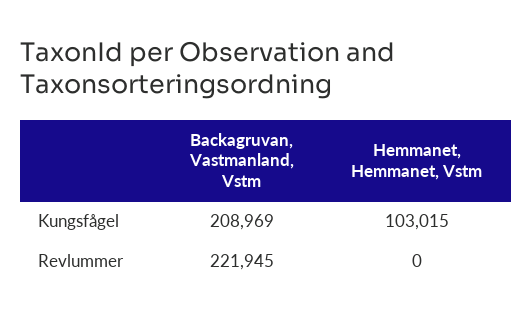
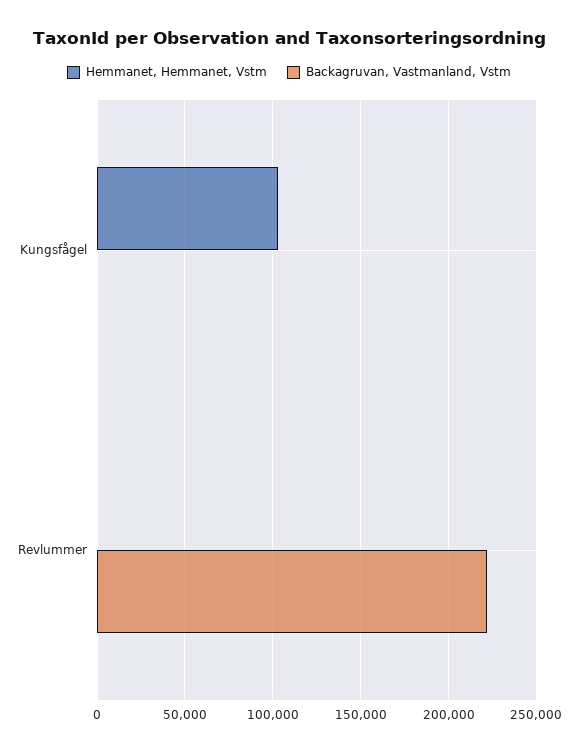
Backagruvan, Vastmanland, Vstm, Kungsfågel: 208969 -> 0

